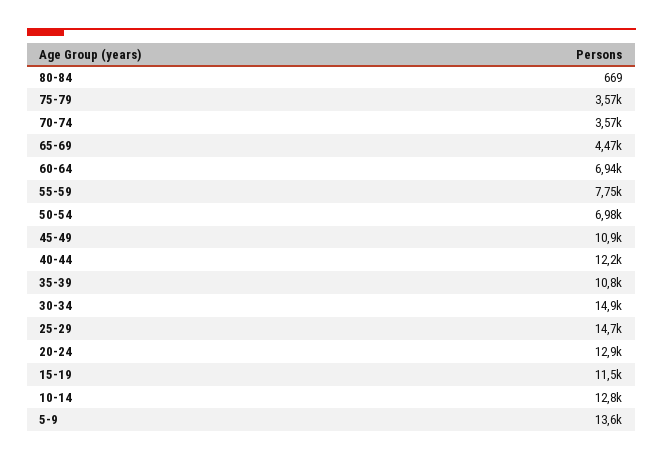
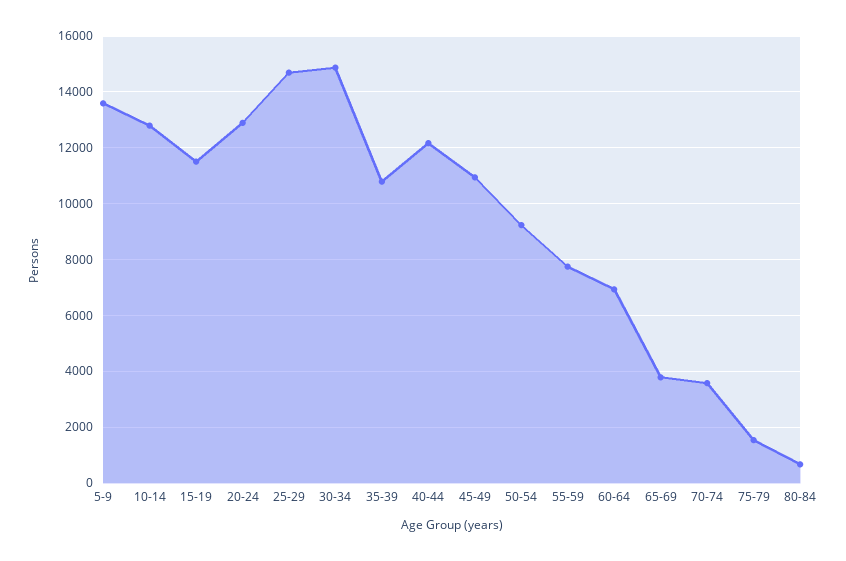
75-79: 3570 -> 1500
65-69: 4470 -> 3750
50-54: 6980 -> 9250

